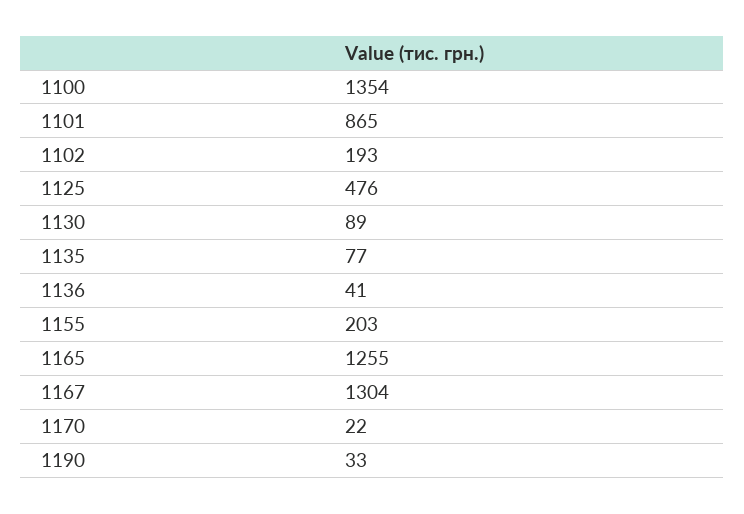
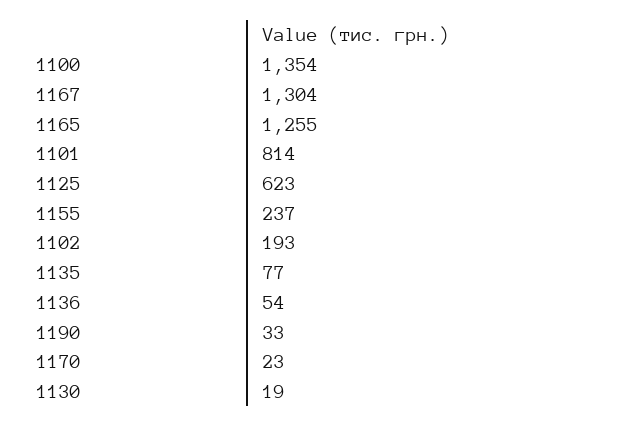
1101: 865 -> 814
1125: 476 -> 623
1130: 89 -> 19
1136: 41 -> 54
1155: 203 -> 237
1170: 22 -> 23

